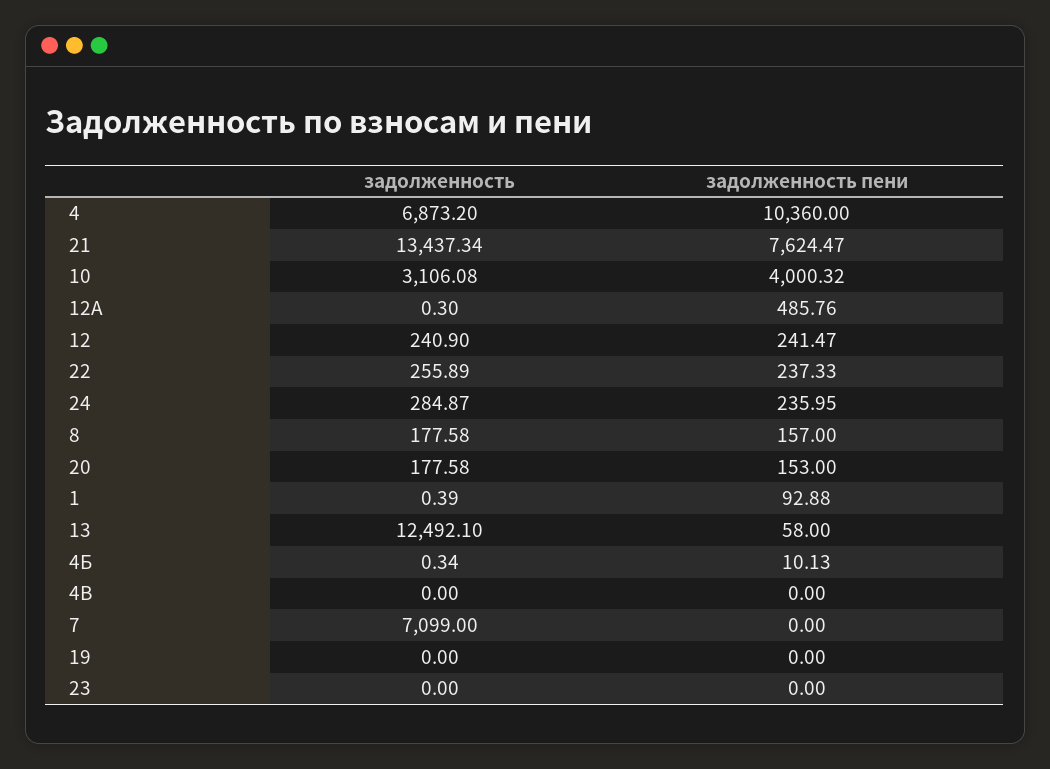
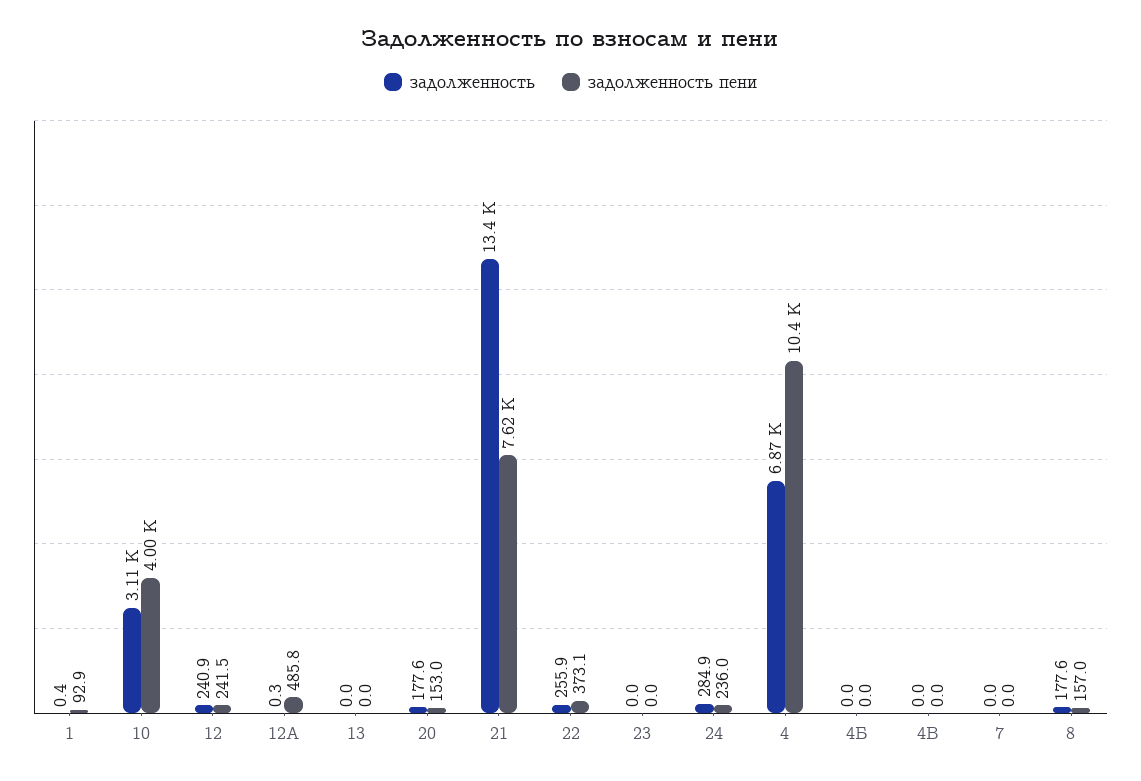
задолженность пени, 22: 237.33 -> 373.1
задолженность, 13: 12492.1 -> 0
задолженность пени, 13: 58 -> 0
задолженность, 4Б: 0.34 -> 0
задолженность пени, 4Б: 10.13 -> 0
задолженность, 7: 7099 -> 0
задолженность, 19: 0 -> none
задолженность пени, 19: 0 -> none

